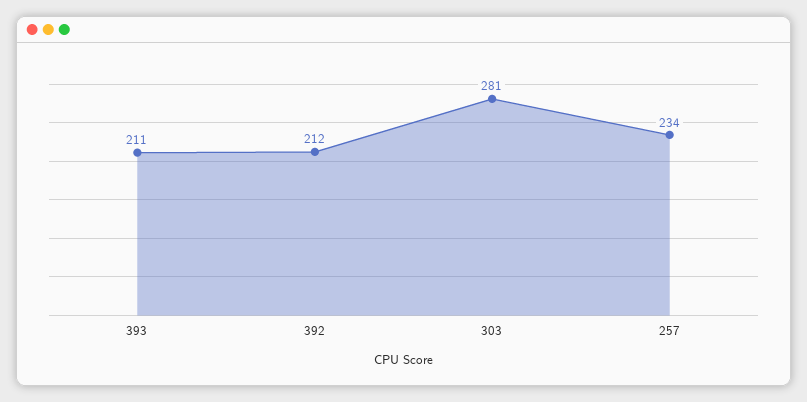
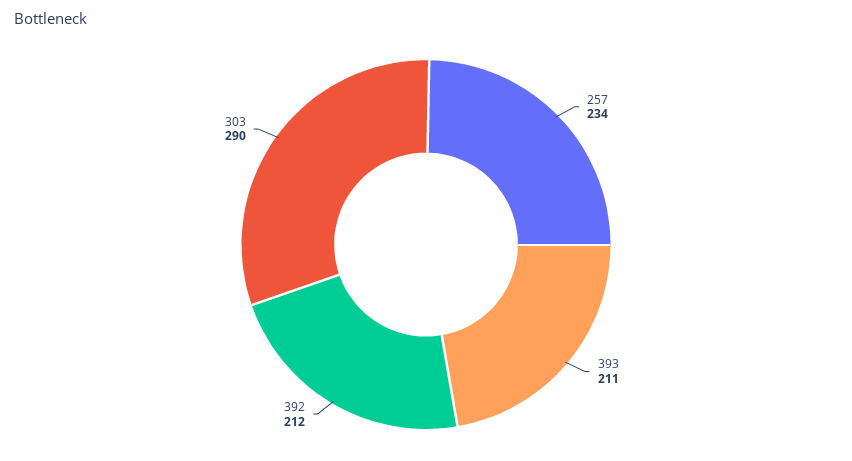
303: 281 -> 290

